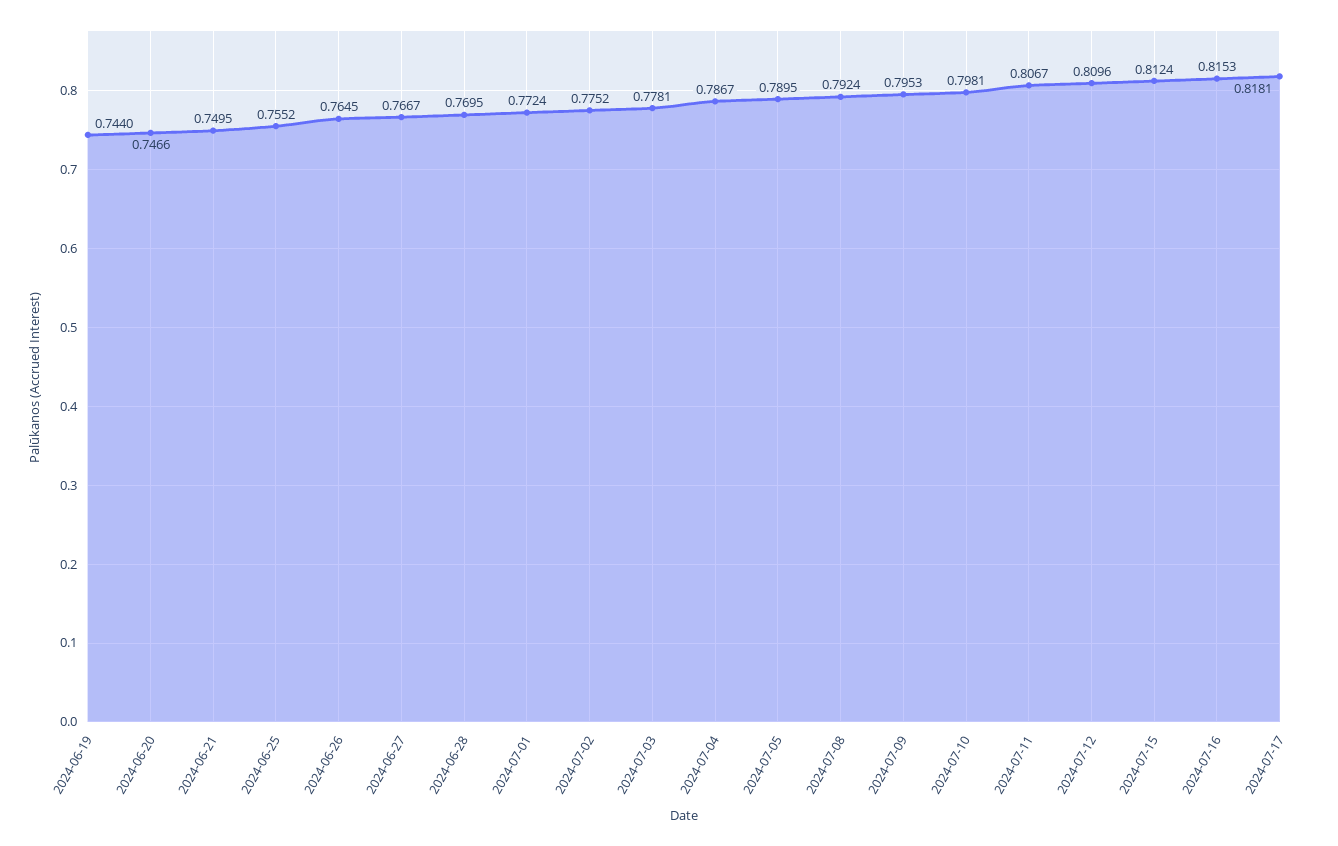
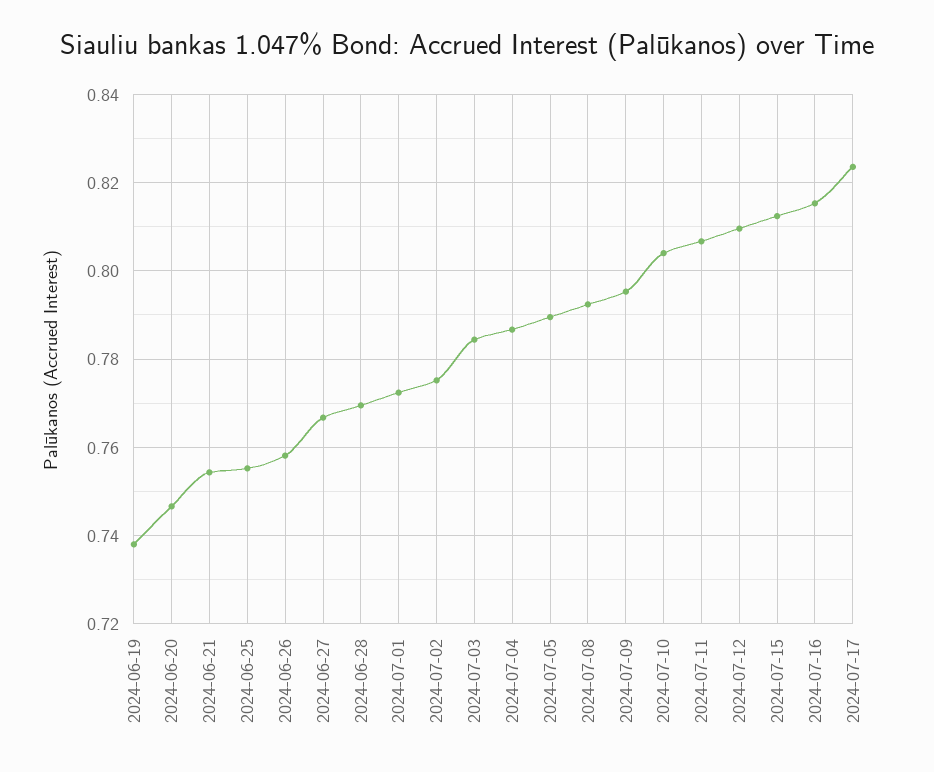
2024-06-19: 0.744 -> 0.738
2024-06-21: 0.7495 -> 0.754
2024-06-26: 0.7645 -> 0.758
2024-07-03: 0.7781 -> 0.784
2024-07-10: 0.7981 -> 0.804
2024-07-17: 0.8181 -> 0.824

